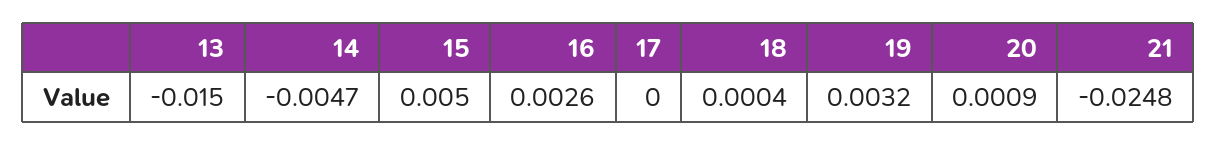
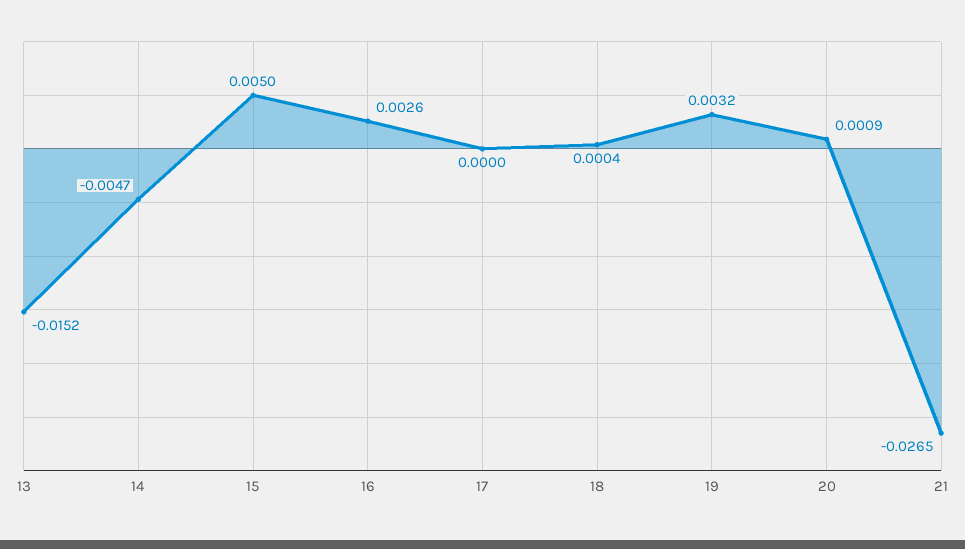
13: -0.015 -> -0.0152
21: -0.0248 -> -0.0265

